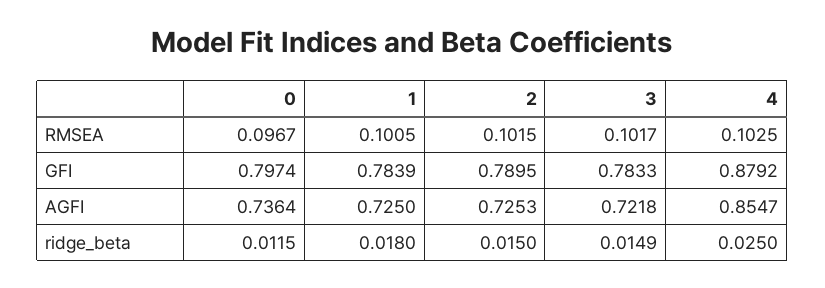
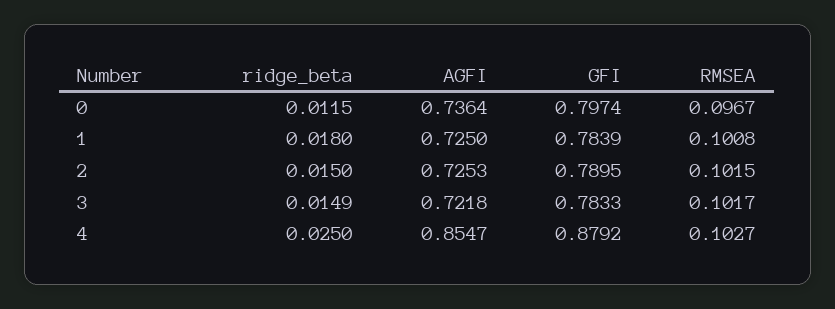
1, RMSEA: 0.1005 -> 0.1008
4, RMSEA: 0.1025 -> 0.1027

